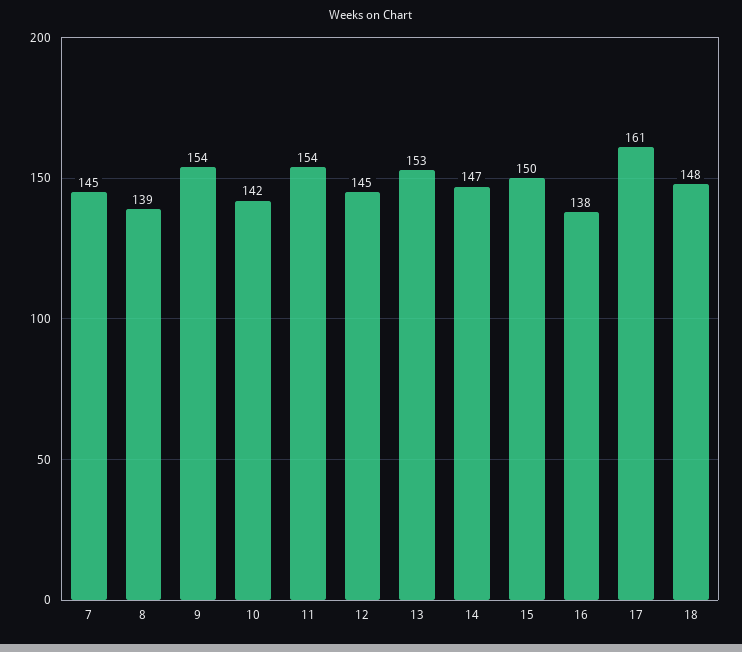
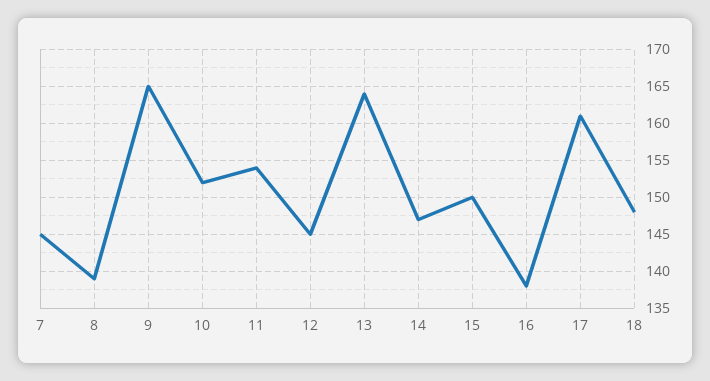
9: 154 -> 165
10: 142 -> 152
13: 153 -> 164

